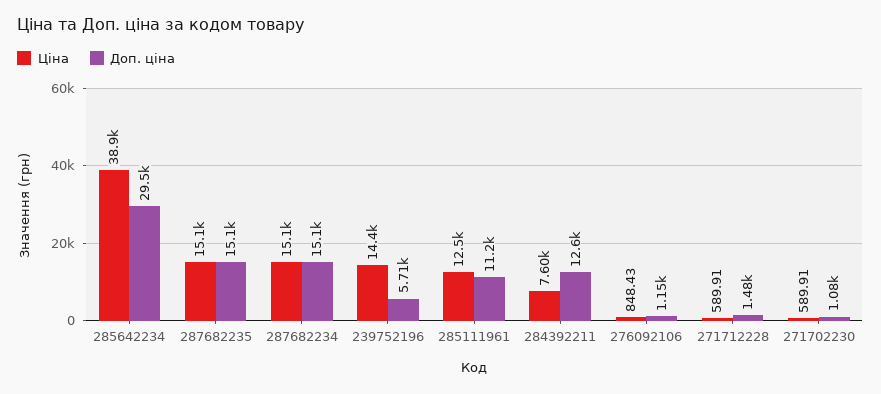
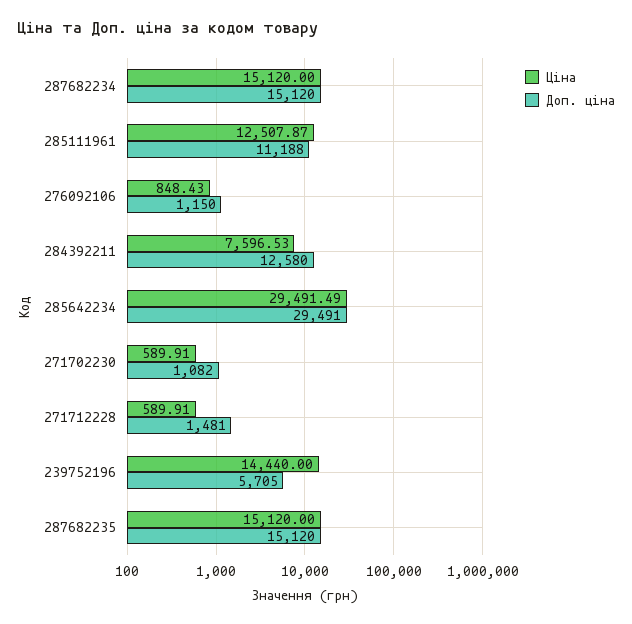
Ціна, 285642234: 38900 -> 29491.49

